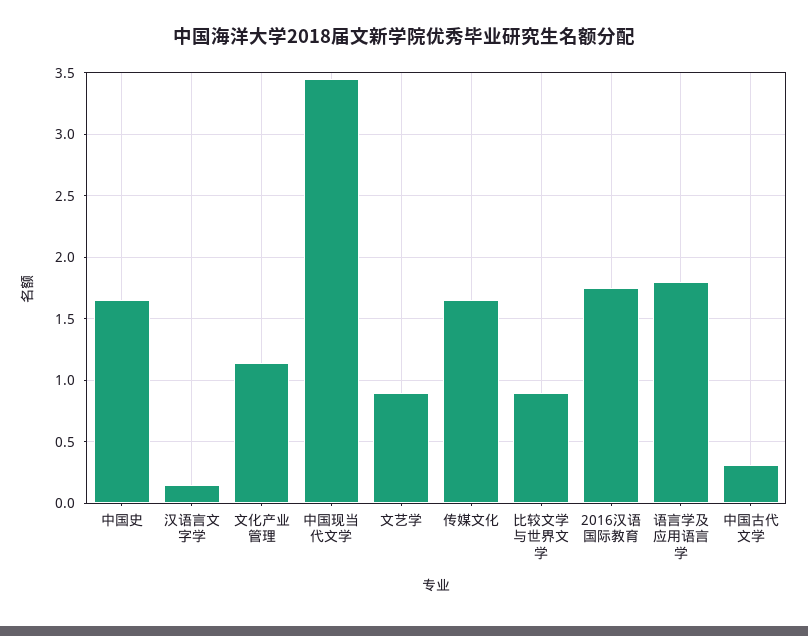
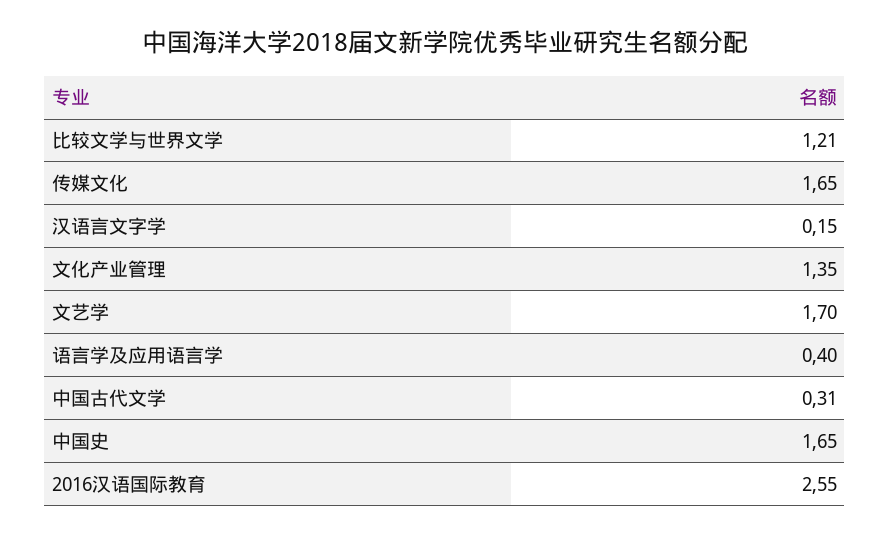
文化产业管理: 1.15 -> 1.35
中国现当代文学: 3.45 -> none
文艺学: 0.9 -> 1.7
比较文学与世界文学: 0.9 -> 1.21
2016汉语国际教育: 1.75 -> 2.55
语言学及应用语言学: 1.8 -> 0.4

